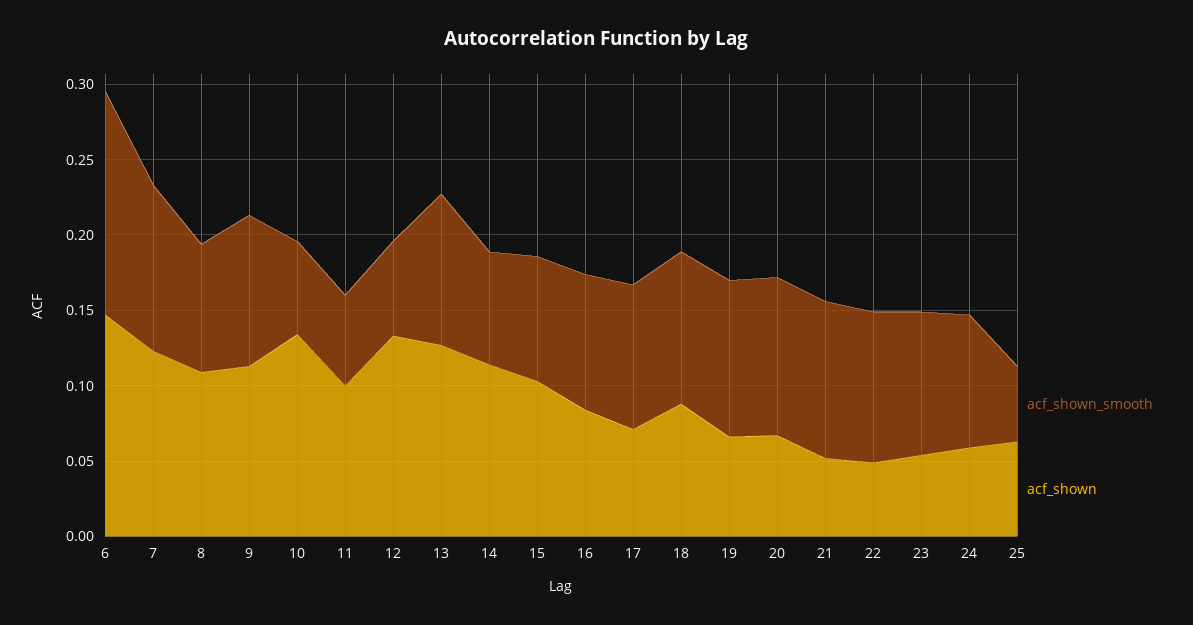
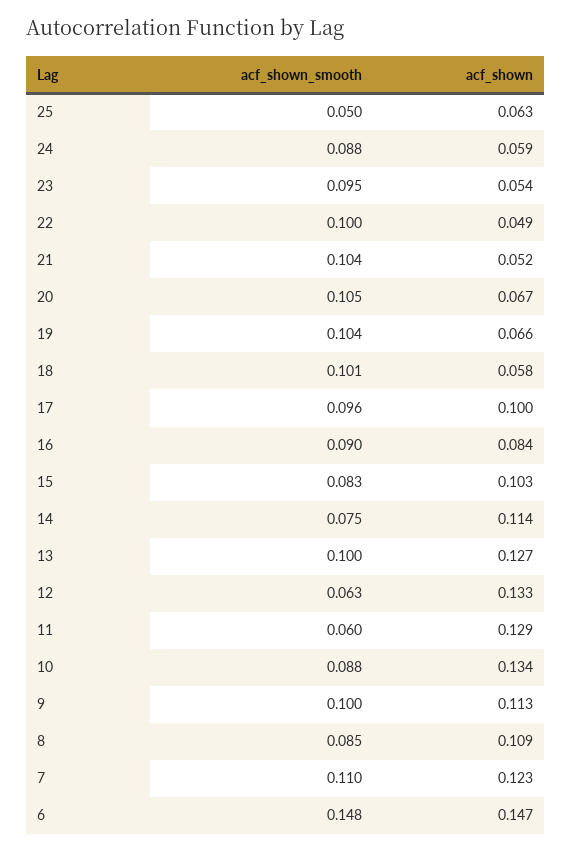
acf_shown_smooth, 10: 0.06 -> 0.088
acf_shown, 11: 0.1 -> 0.129
acf_shown, 17: 0.07 -> 0.1
acf_shown, 18: 0.09 -> 0.058

